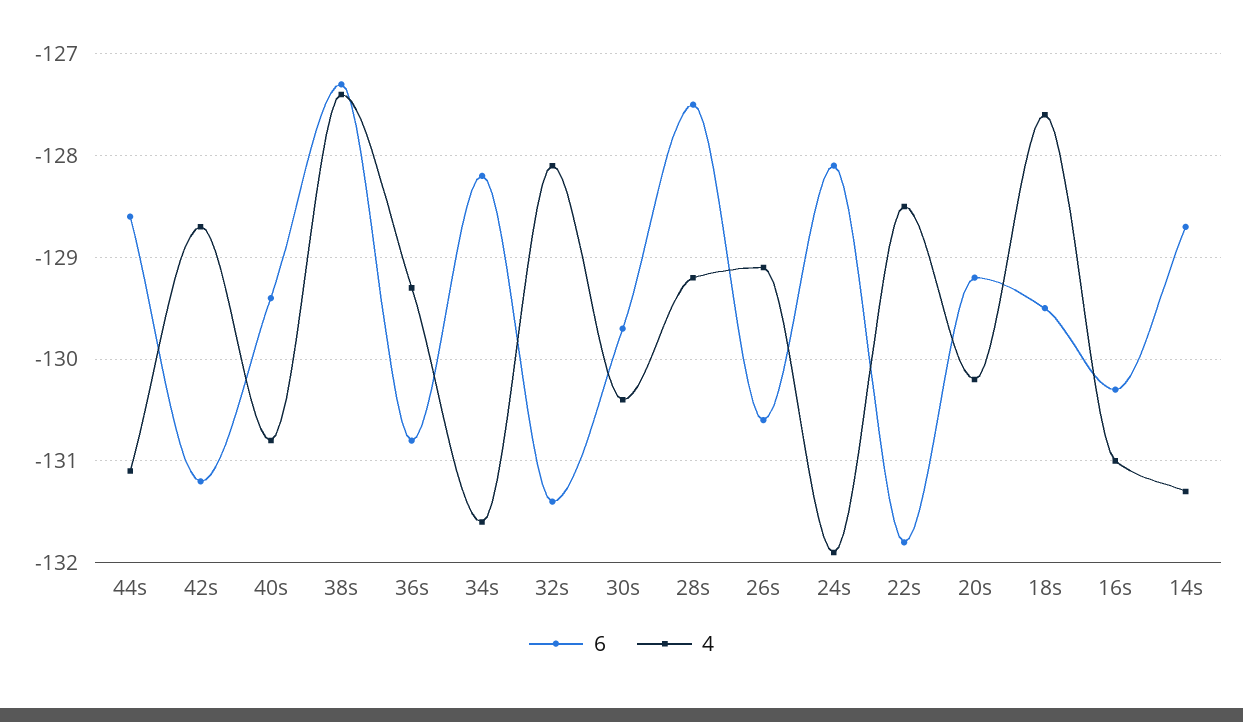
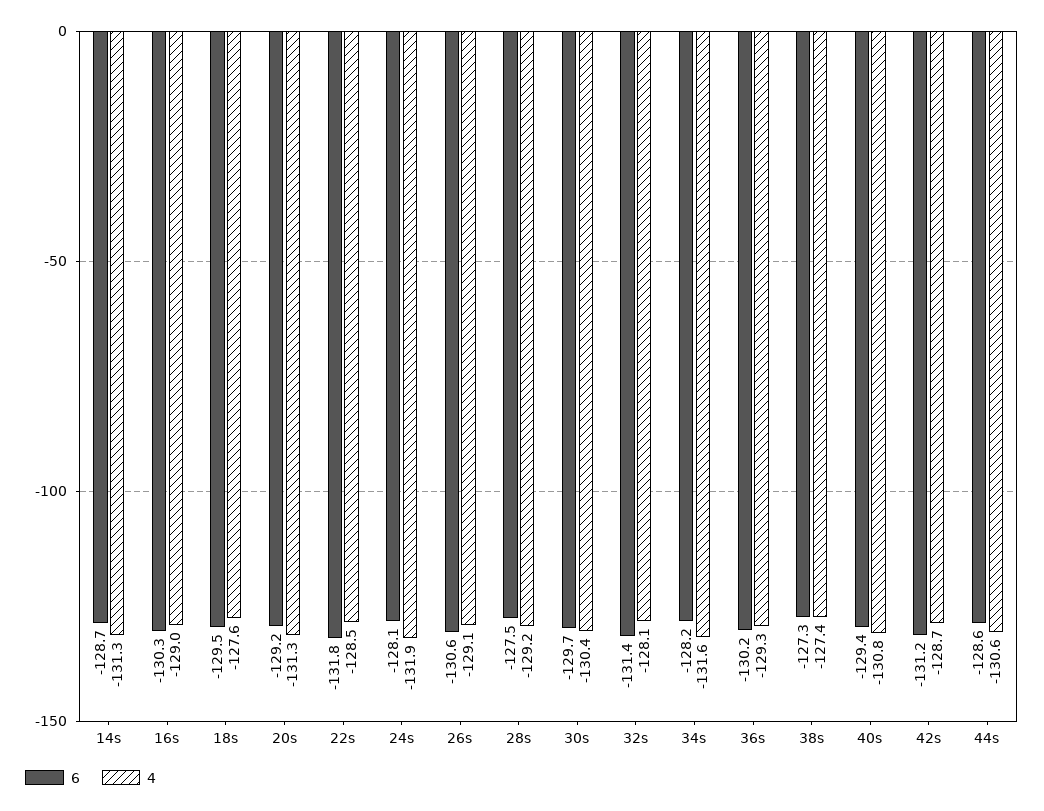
4, 44s: -131.1 -> -130.6
6, 36s: -130.8 -> -130.2
4, 20s: -130.2 -> -131.3
4, 16s: -131 -> -129

